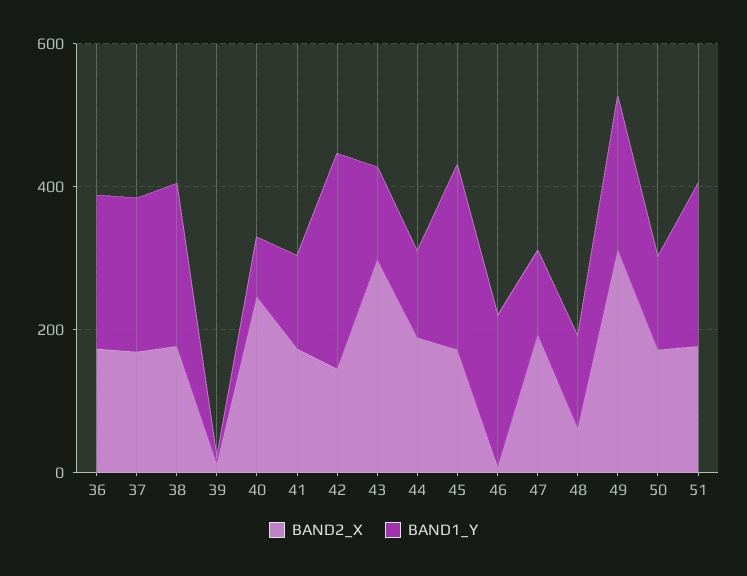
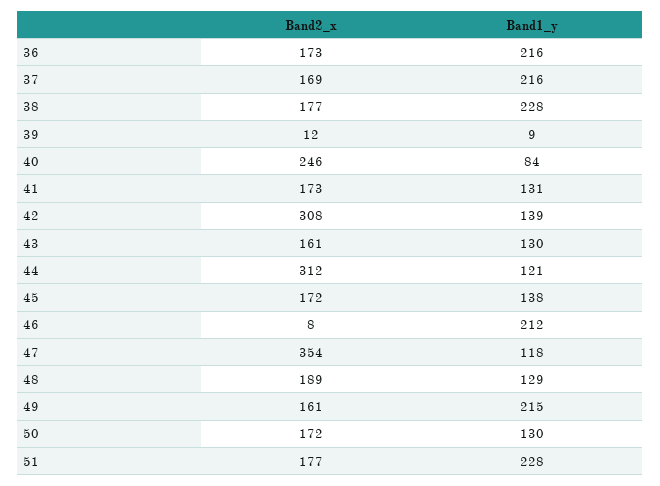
BAND2_X, 42: 150 -> 308
BAND1_Y, 42: 300 -> 139
BAND2_X, 43: 300 -> 161
BAND2_X, 44: 200 -> 312
BAND1_Y, 45: 250 -> 138
BAND2_X, 47: 200 -> 354
BAND2_X, 48: 50 -> 189
BAND2_X, 49: 300 -> 161

